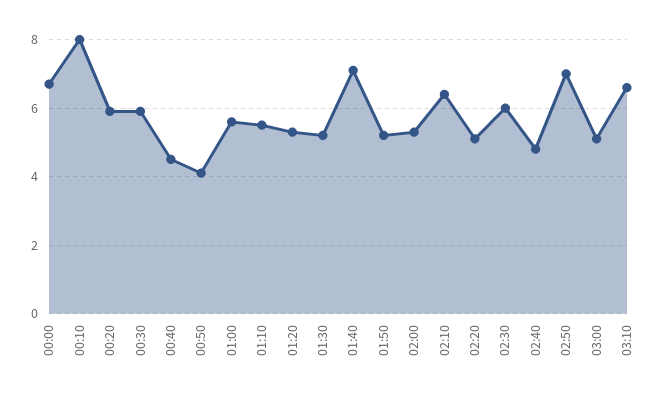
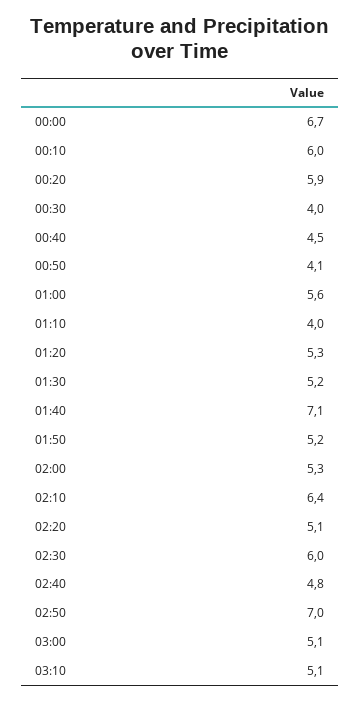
00:10: 8 -> 6
00:30: 6 -> 4
01:10: 5.5 -> 4
03:10: 6.5 -> 5.1

